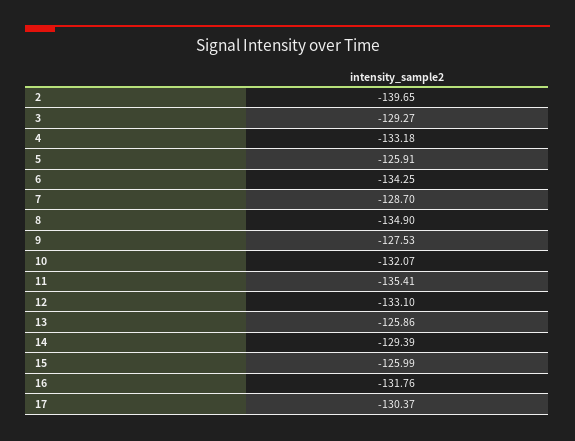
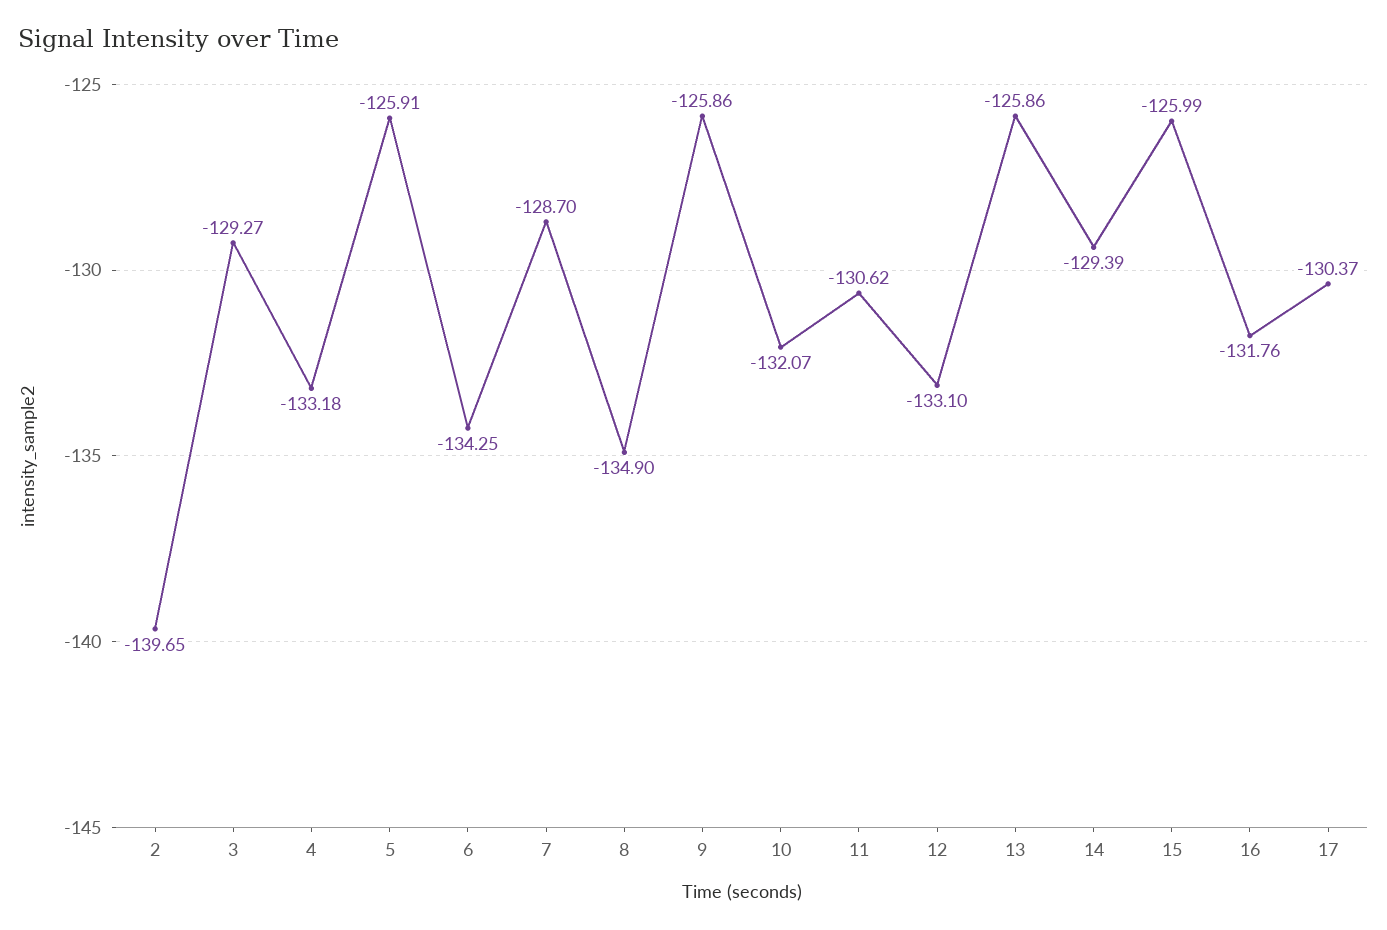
9: -127.53 -> -125.86
11: -135.41 -> -130.62

